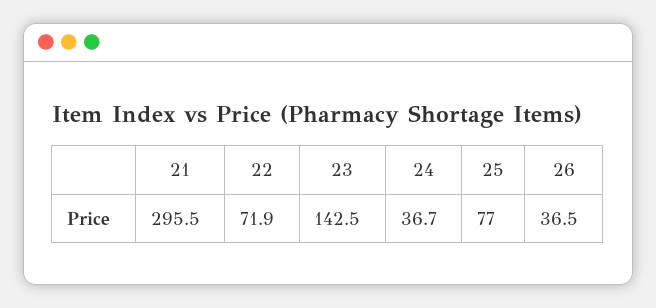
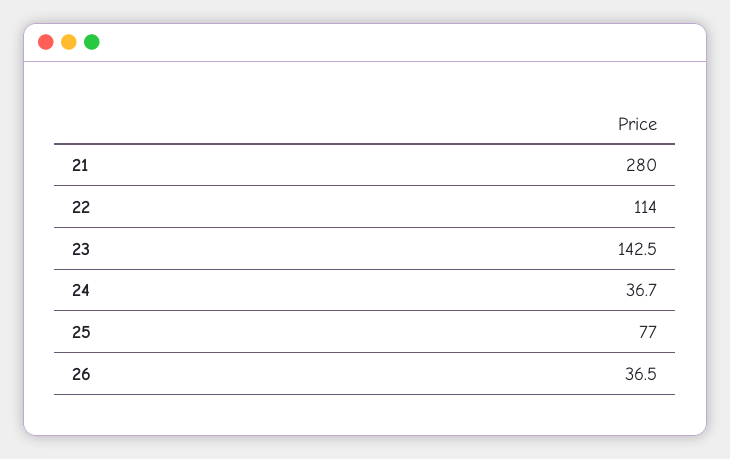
21: 295.5 -> 280
22: 71.9 -> 114

